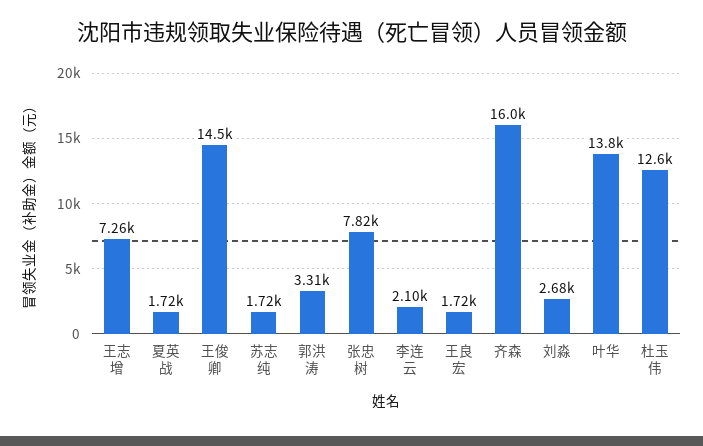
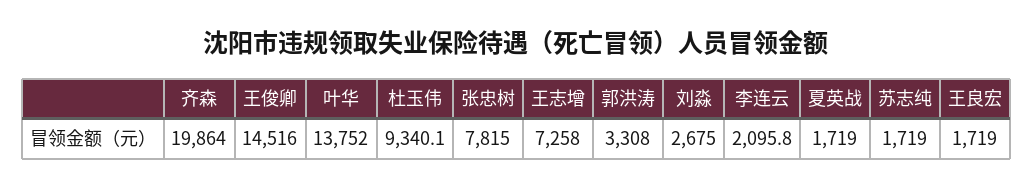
齐森: 16000 -> 19864
杜玉伟: 12600 -> 9340.1

